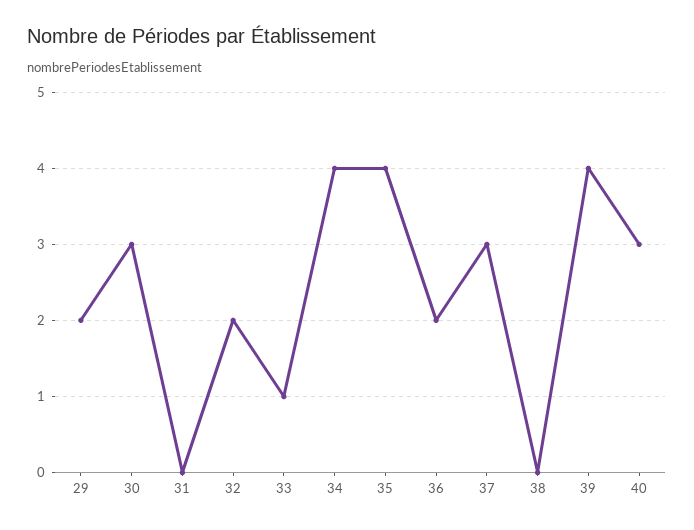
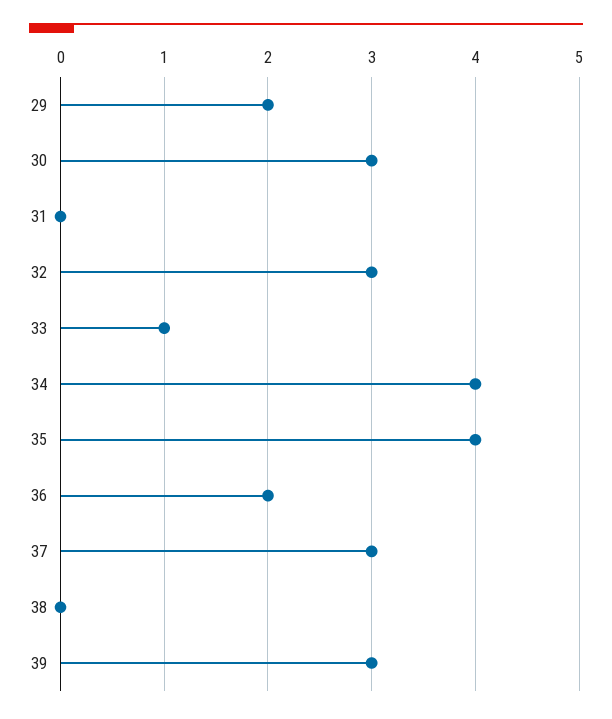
32: 2 -> 3
39: 4 -> 3
40: 3 -> none

